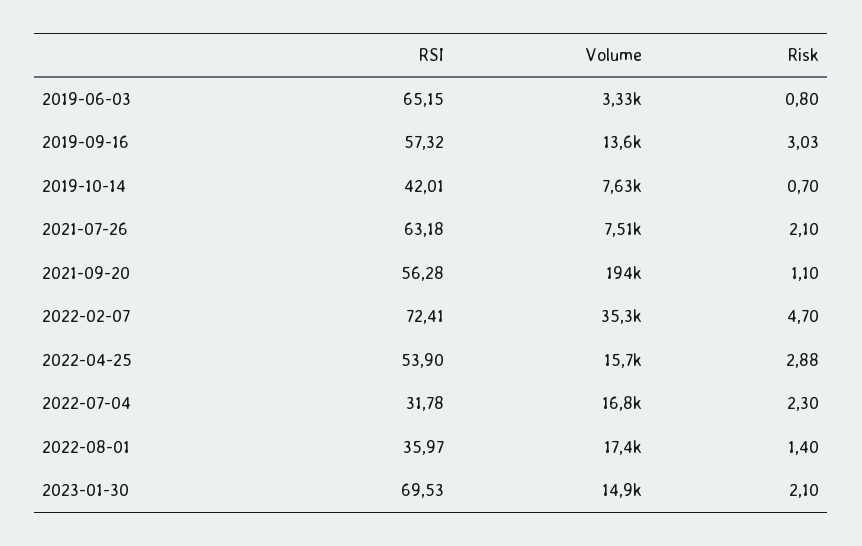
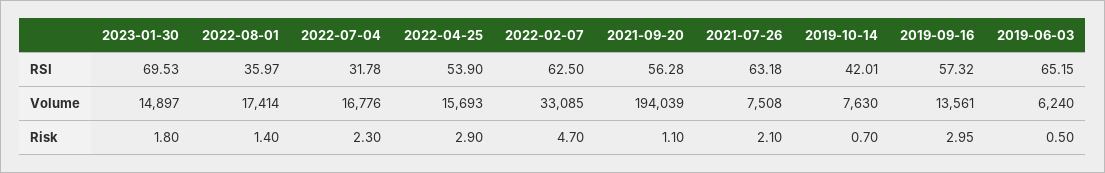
Volume, 2019-06-03: 3330 -> 6240
Risk, 2019-06-03: 0.8 -> 0.5
Risk, 2019-09-16: 3.03 -> 2.95
RSI, 2022-02-07: 72.41 -> 62.5
Volume, 2022-02-07: 35300 -> 33085
Risk, 2022-04-25: 2.88 -> 2.9
Risk, 2023-01-30: 2.1 -> 1.8

